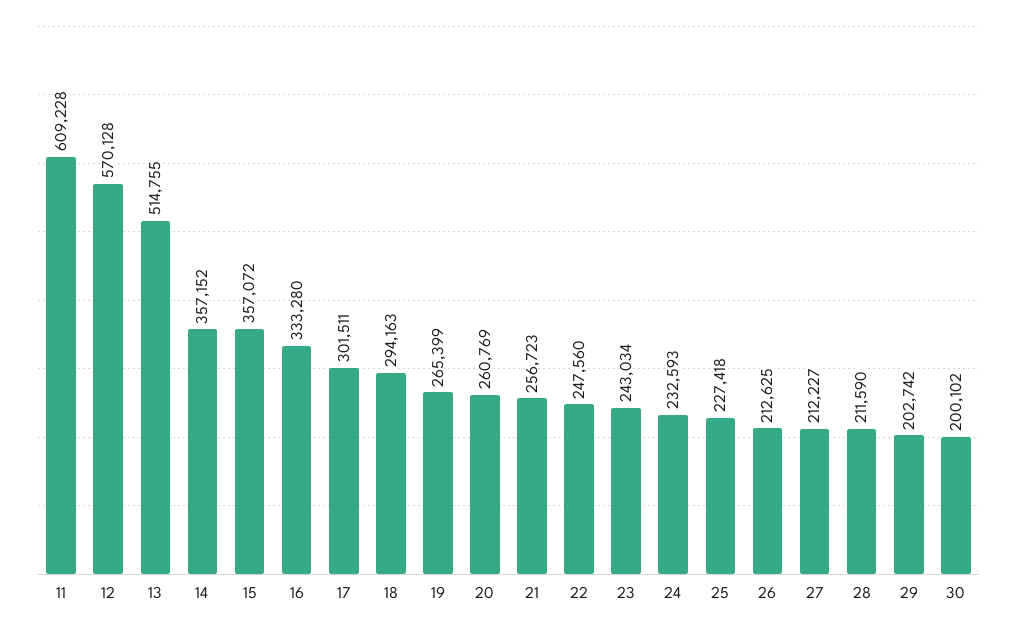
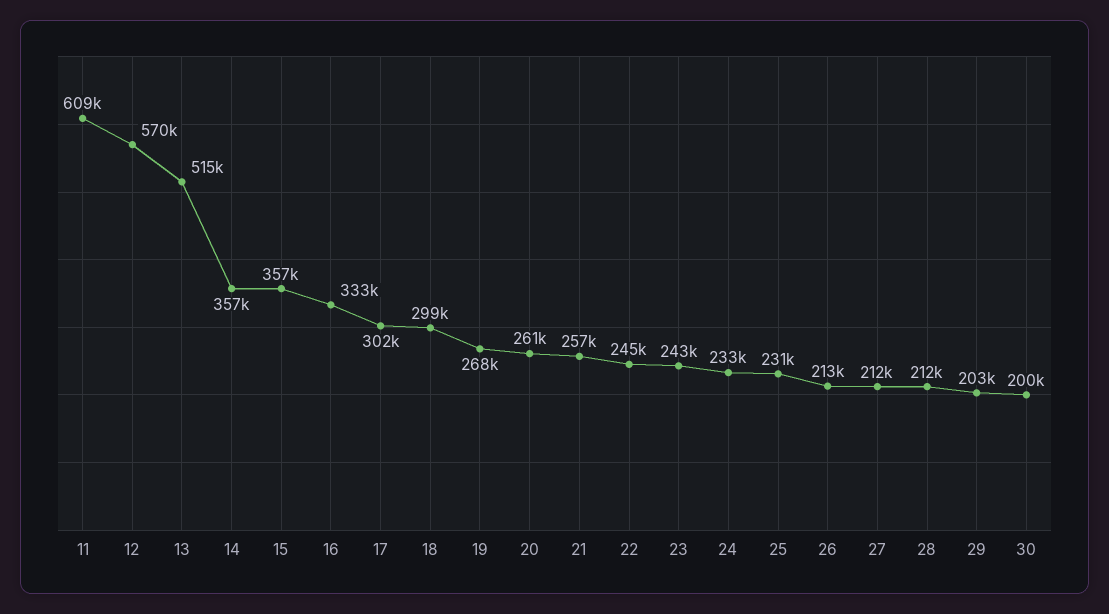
18: 294163 -> 299000
19: 265399 -> 268000
22: 247560 -> 245000
25: 227418 -> 231000

